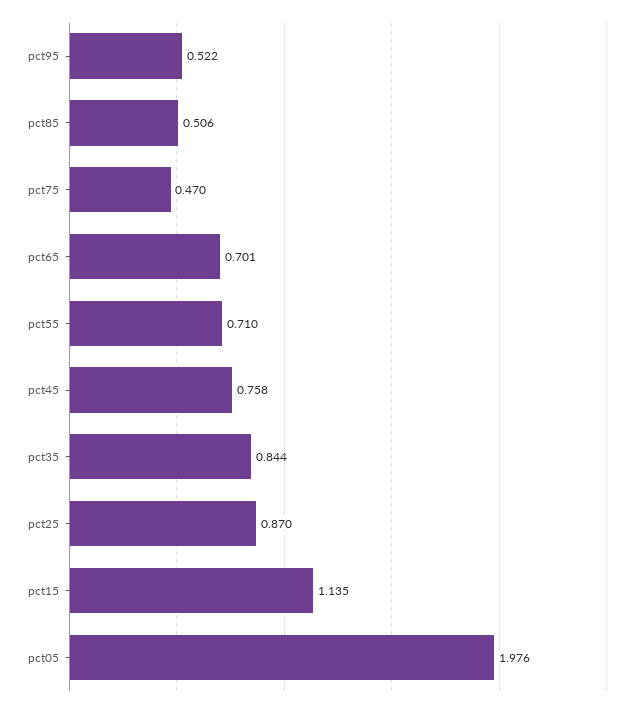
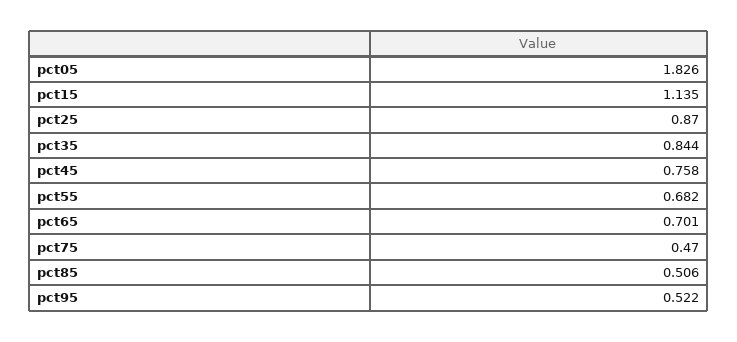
pct55: 0.71 -> 0.682
pct05: 1.976 -> 1.826

